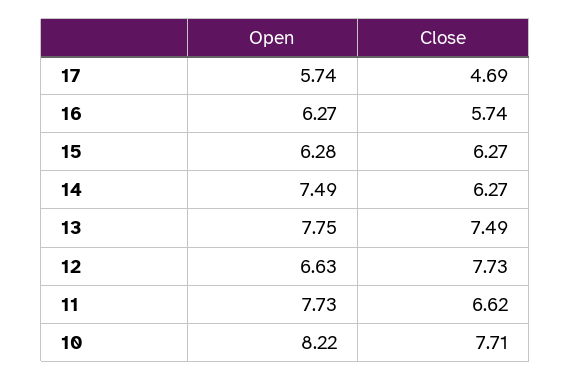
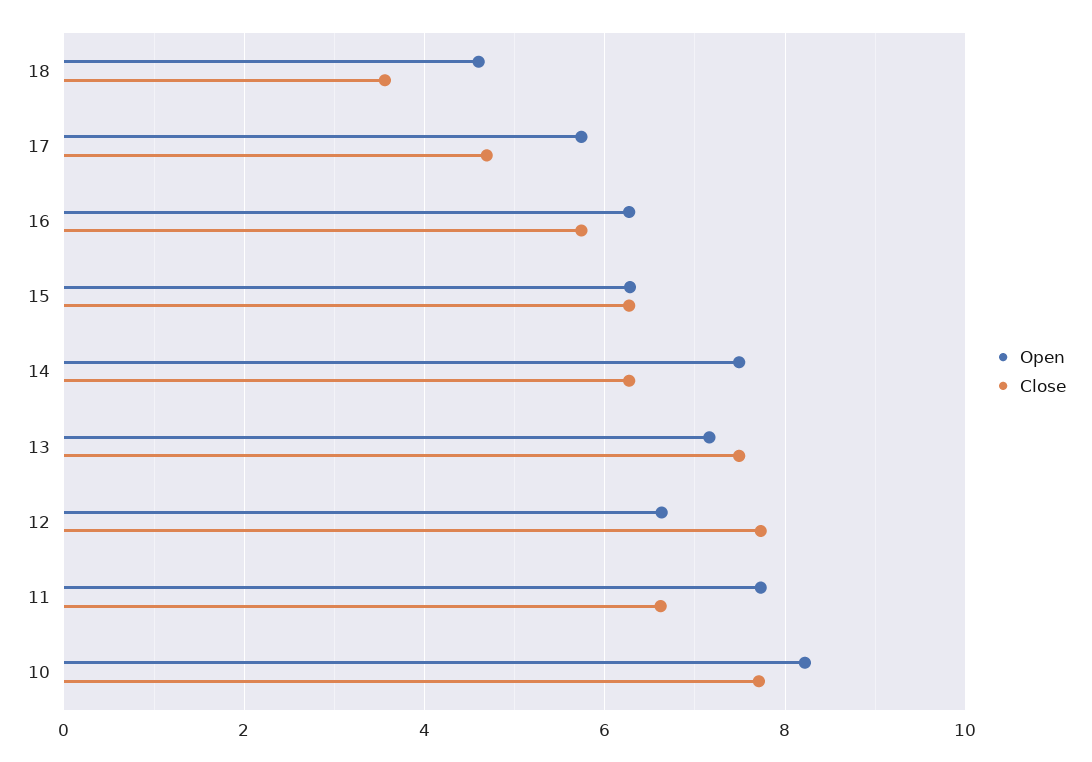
Open, 13: 7.75 -> 7.2
Open, 18: none -> 4.6
Close, 18: none -> 3.6

